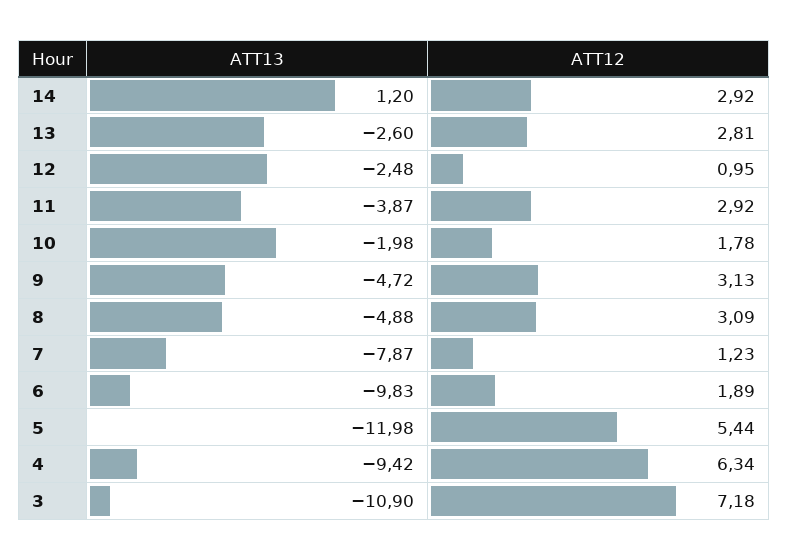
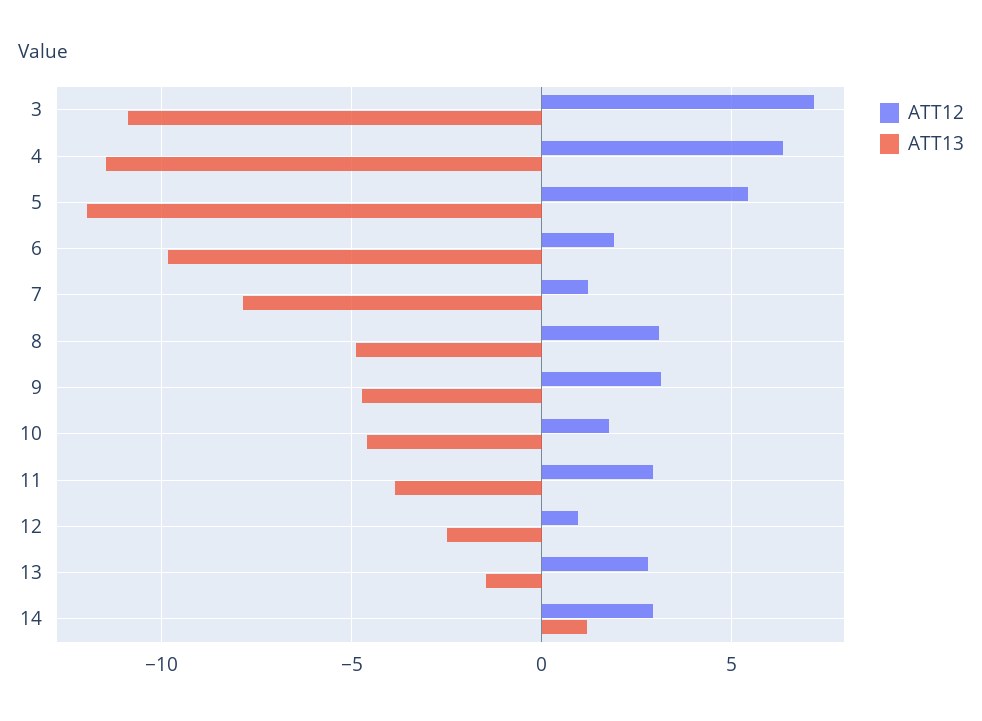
ATT13, 13: -2.6 -> -1.5
ATT13, 10: -1.98 -> -4.5
ATT13, 4: -9.42 -> -11.5

